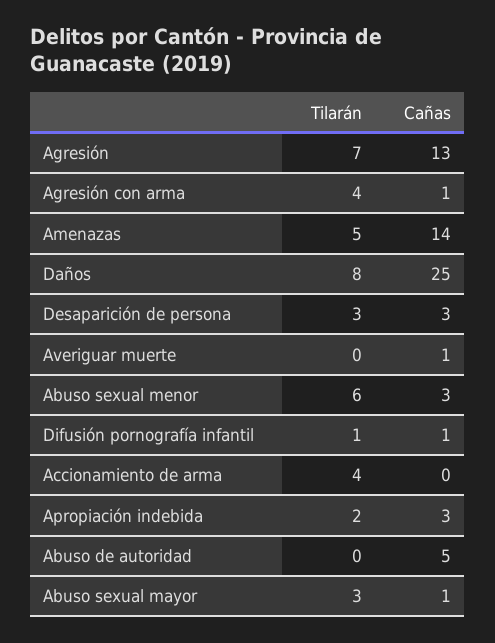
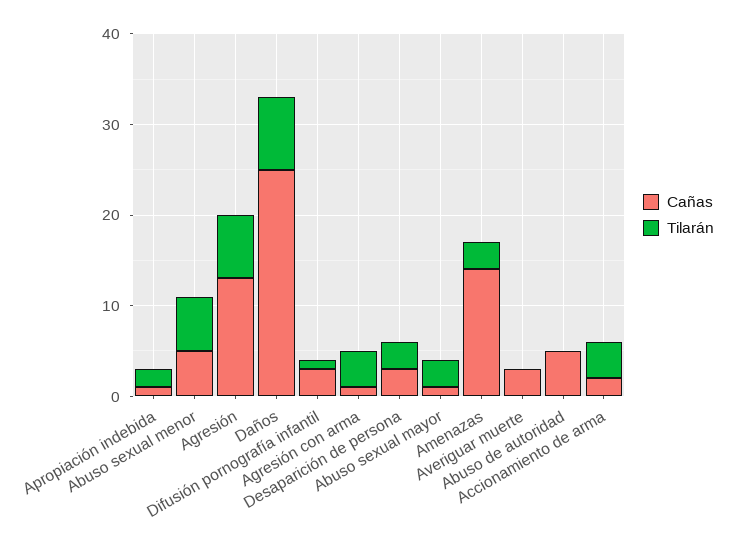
Tilarán, Amenazas: 5 -> 3
Cañas, Averiguar muerte: 1 -> 3
Cañas, Abuso sexual menor: 3 -> 5
Cañas, Difusión pornografía infantil: 1 -> 3
Cañas, Accionamiento de arma: 0 -> 2
Cañas, Apropiación indebida: 3 -> 1

